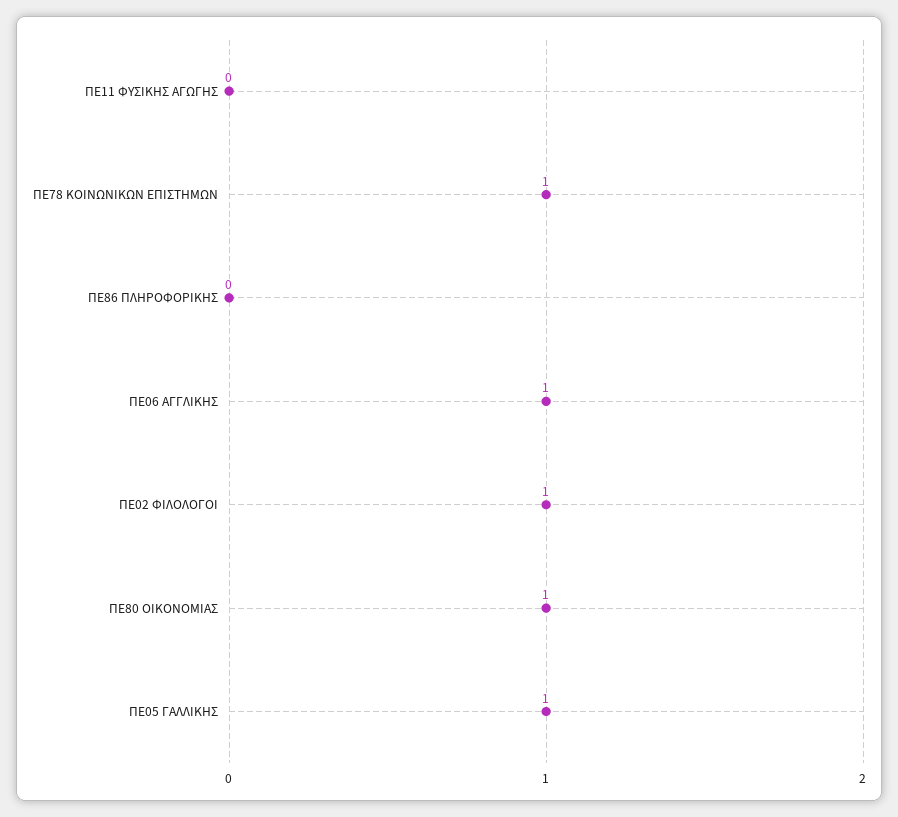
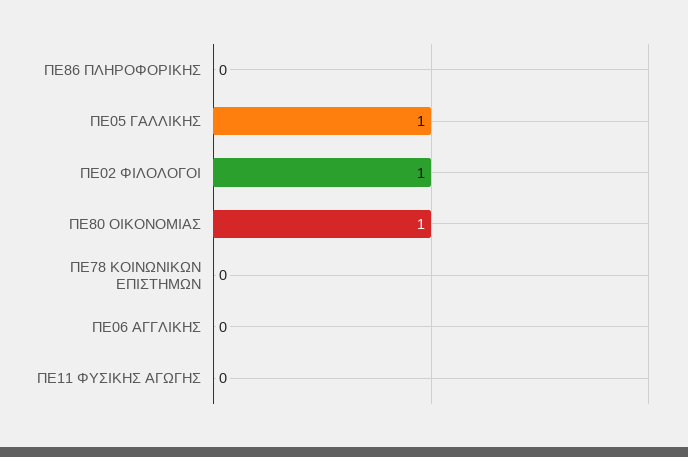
ΠΕ78 ΚΟΙΝΩΝΙΚΩΝ ΕΠΙΣΤΗΜΩΝ: 1 -> 0
ΠΕ06 ΑΓΓΛΙΚΗΣ: 1 -> 0

